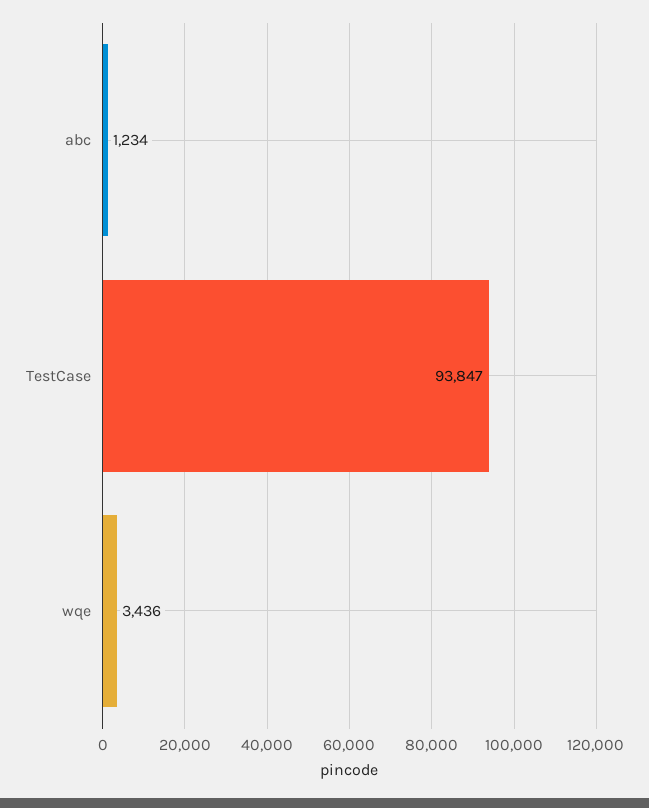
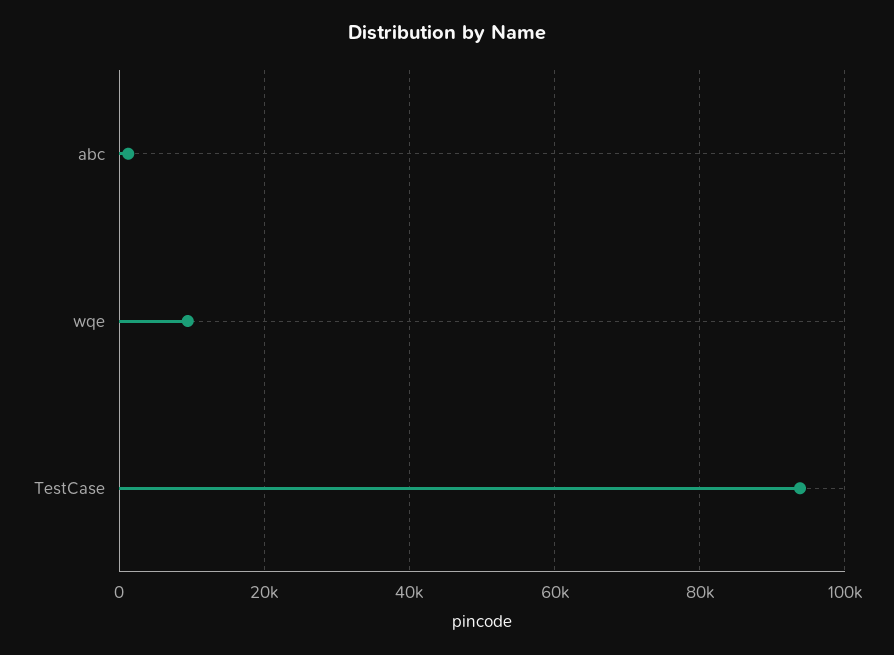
wqe: 3436 -> 10000

